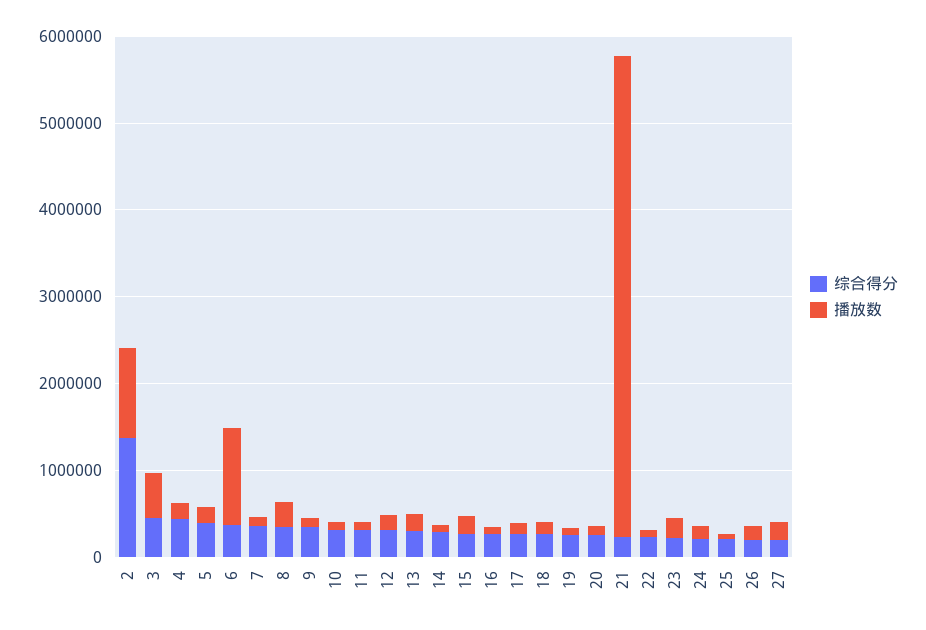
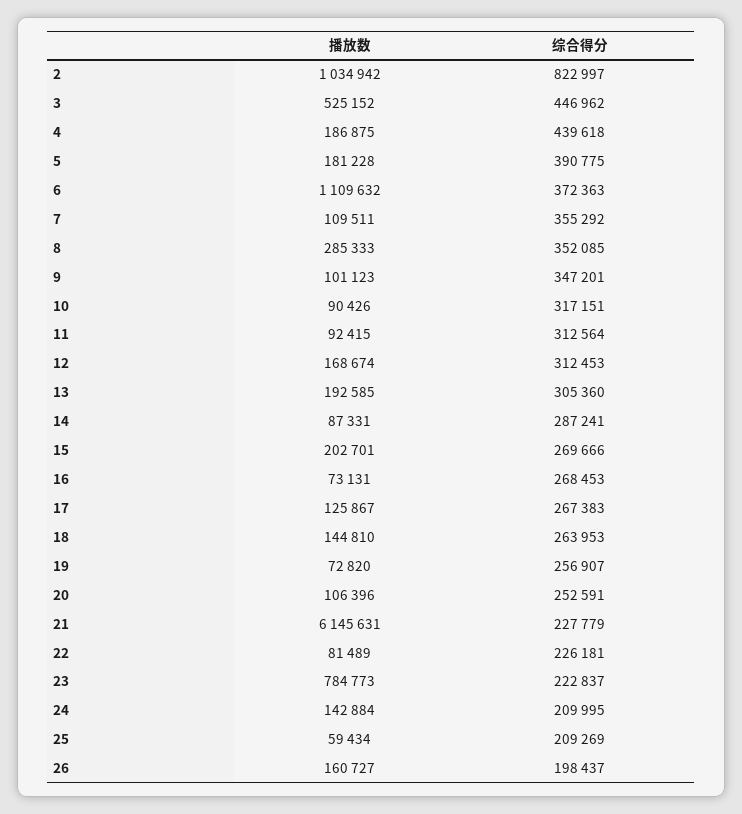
综合得分, 2: 1400000 -> 822997
播放数, 21: 5600000 -> 6145631
播放数, 23: 200000 -> 784773
综合得分, 27: 200000 -> none
播放数, 27: 200000 -> none

